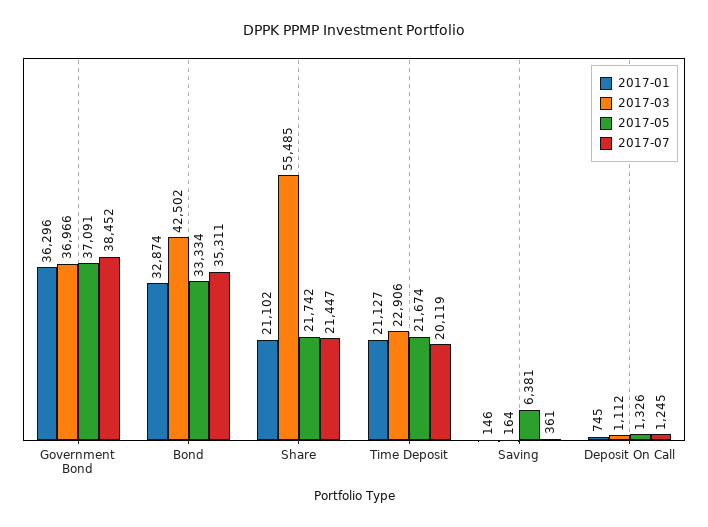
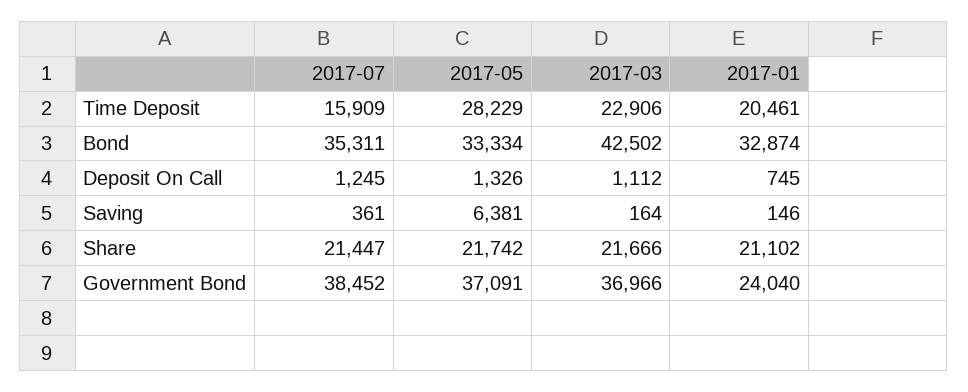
2017-01, Government Bond: 36296 -> 24040
2017-03, Share: 55485 -> 21666
2017-01, Time Deposit: 21127 -> 20461
2017-05, Time Deposit: 21674 -> 28229
2017-07, Time Deposit: 20119 -> 15909

